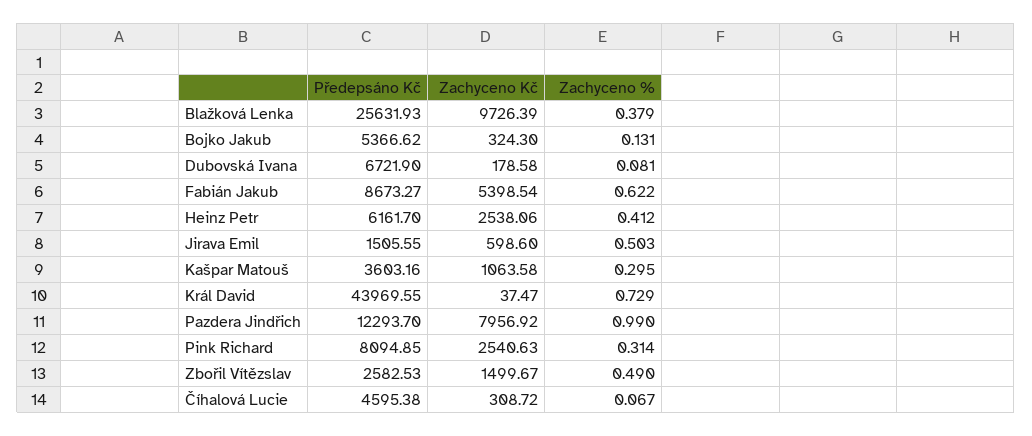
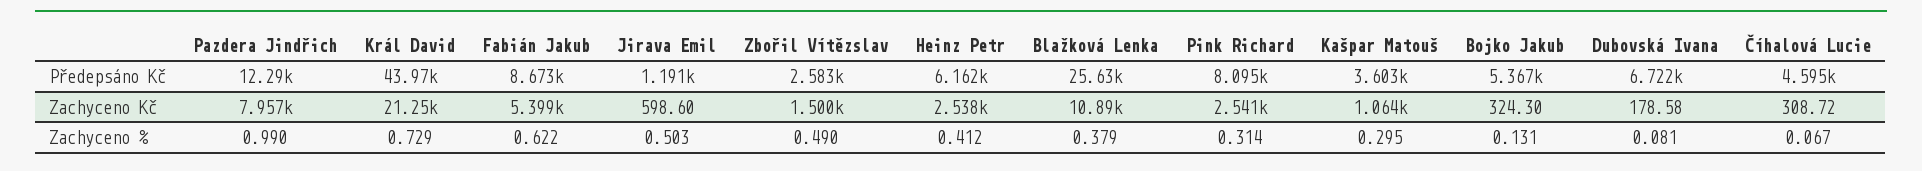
Zachyceno Kč, Blažková Lenka: 9726.39 -> 10890
Předepsáno Kč, Jirava Emil: 1505.55 -> 1191
Zachyceno Kč, Král David: 37.47 -> 21250

